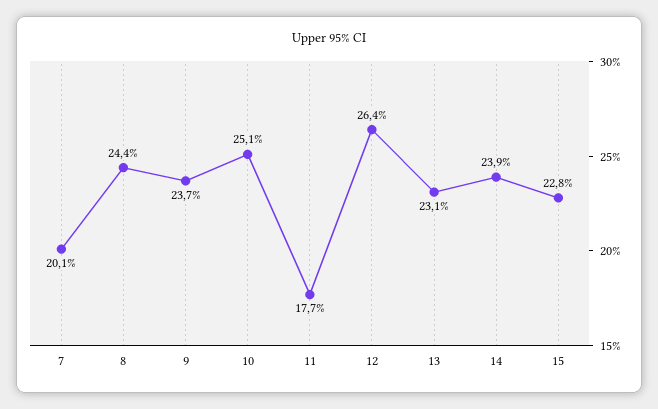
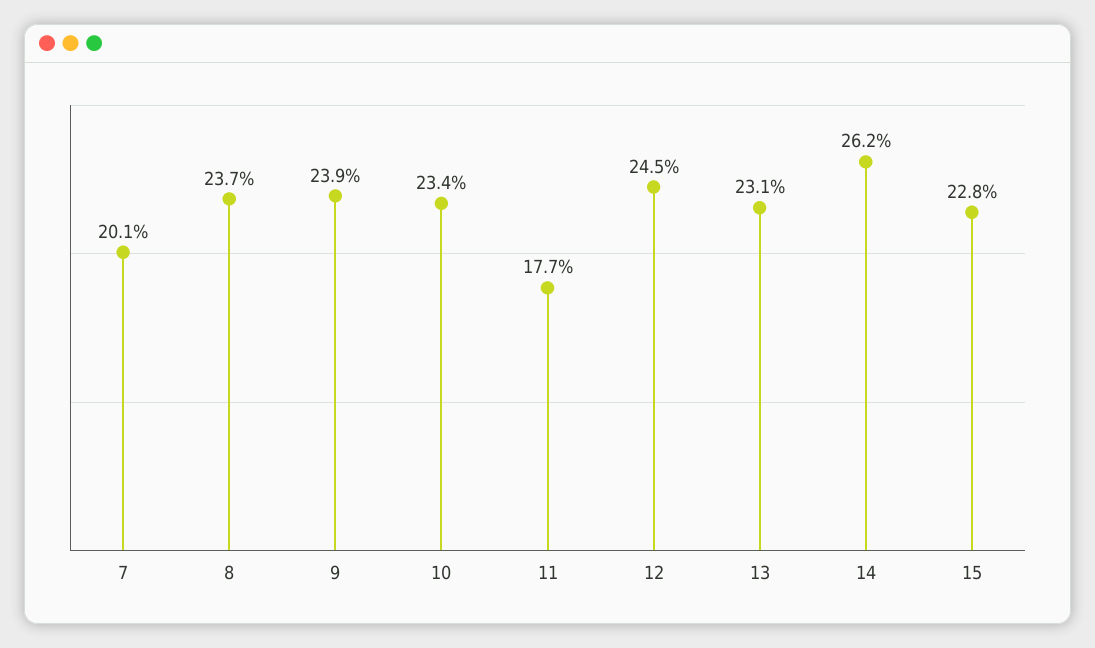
8: 24.4 -> 23.7
9: 23.7 -> 23.9
10: 25.1 -> 23.4
12: 26.4 -> 24.5
14: 23.9 -> 26.2

